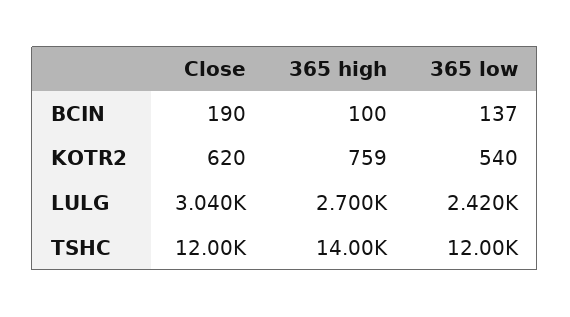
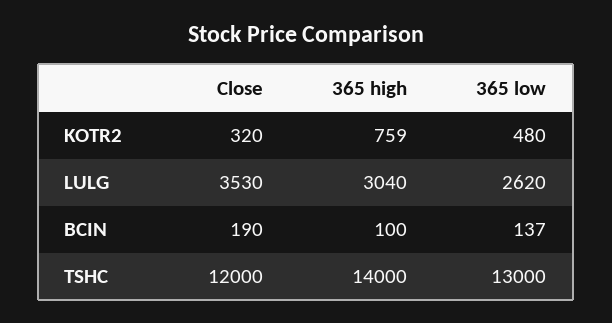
Close, KOTR2: 620 -> 320
365 low, KOTR2: 540 -> 480
Close, LULG: 3040 -> 3530
365 high, LULG: 2700 -> 3040
365 low, LULG: 2420 -> 2620
365 low, TSHC: 12000 -> 13000

